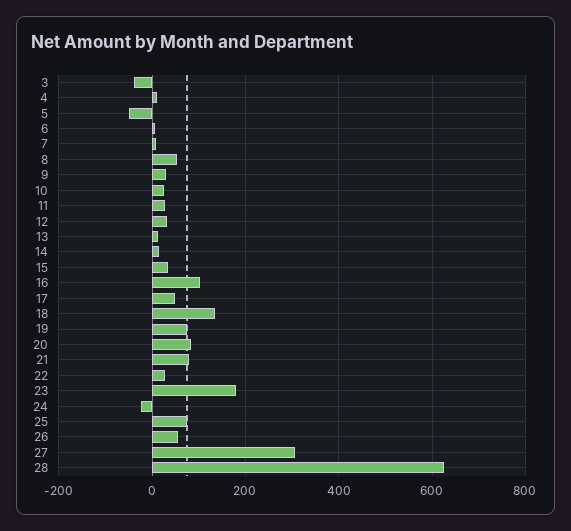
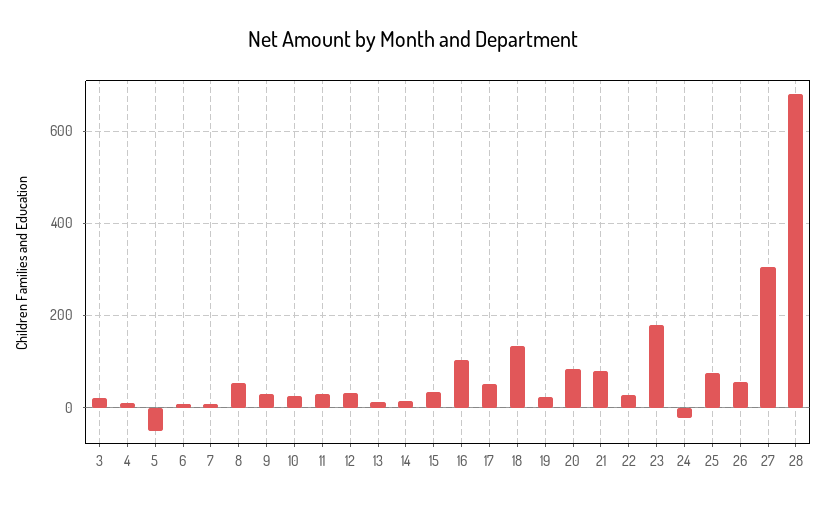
3: -40 -> 20
19: 80 -> 20
28: 620 -> 680

